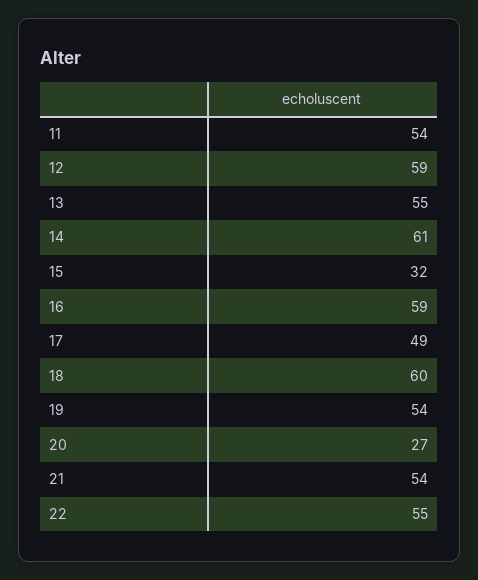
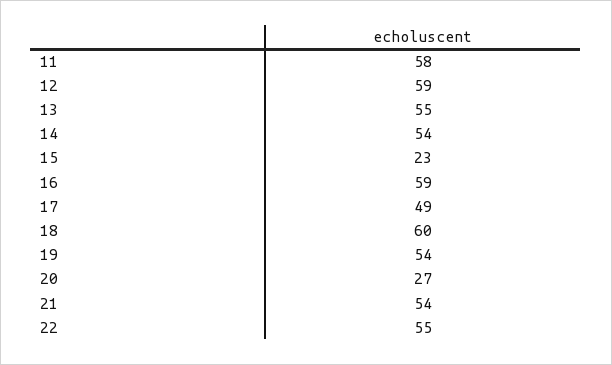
11: 54 -> 58
14: 61 -> 54
15: 32 -> 23

